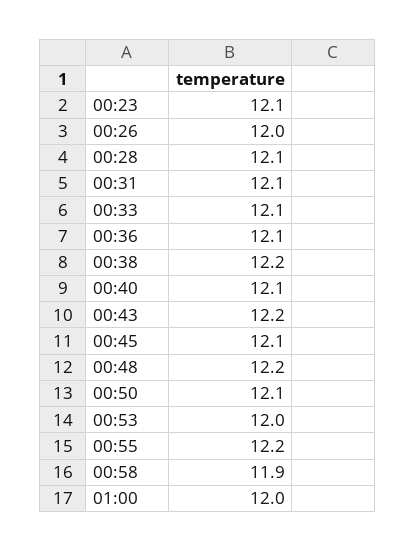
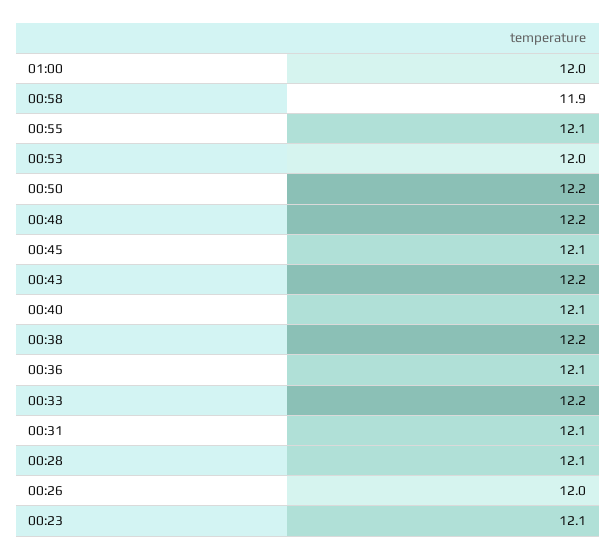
00:33: 12.1 -> 12.2
00:50: 12.1 -> 12.2
00:55: 12.2 -> 12.1

